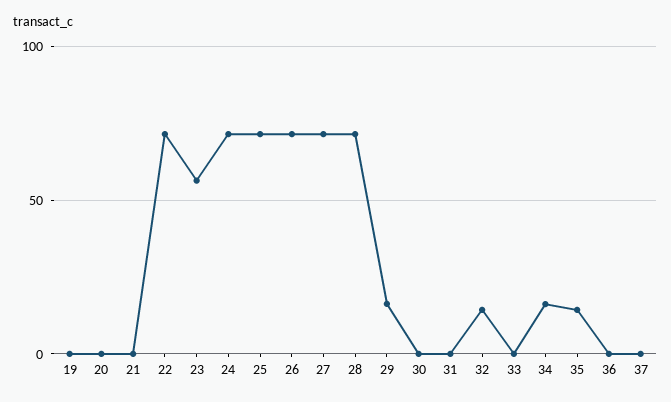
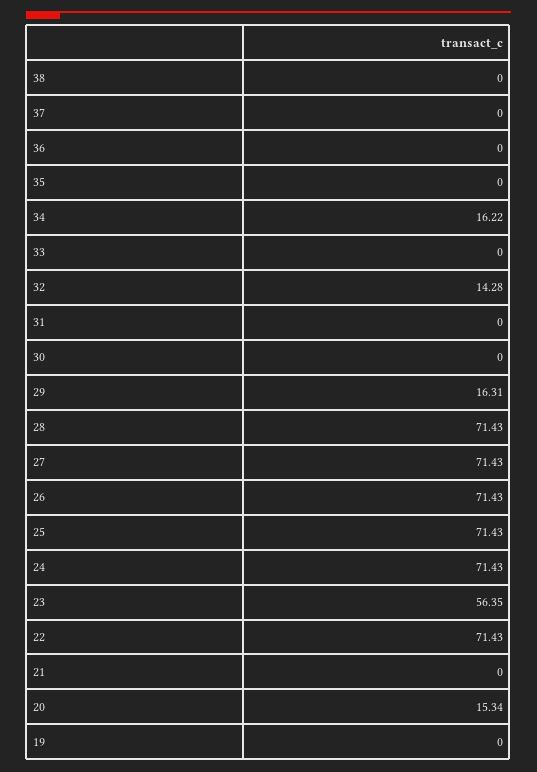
20: 0 -> 15.34
35: 15 -> 0
38: none -> 0

